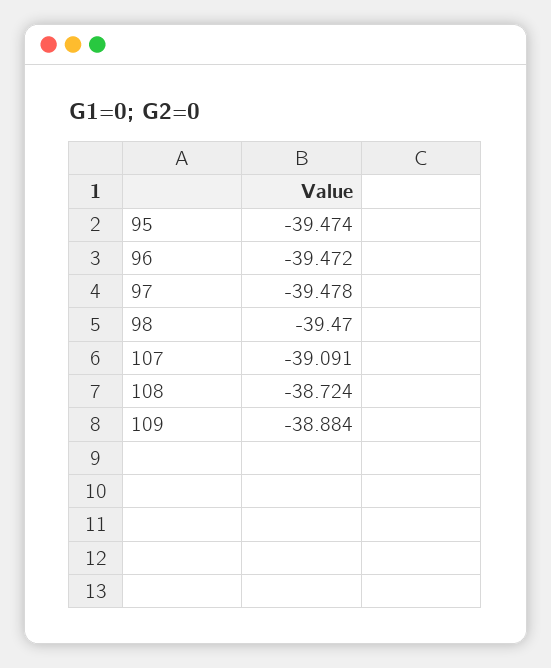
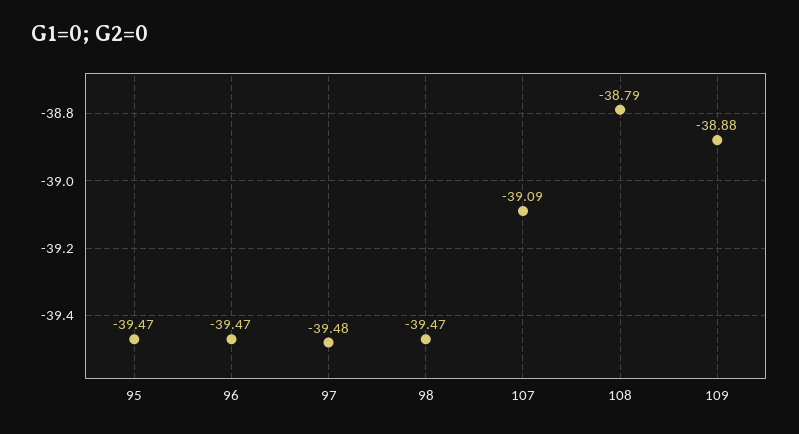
108: -38.724 -> -38.79

